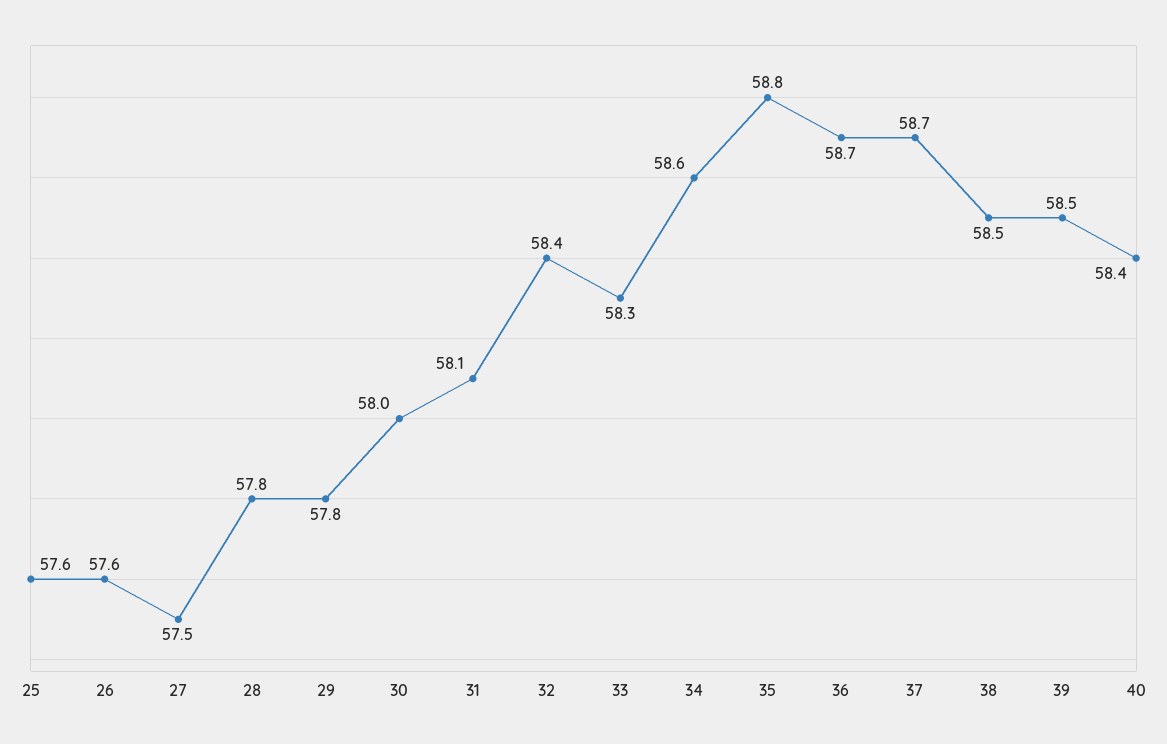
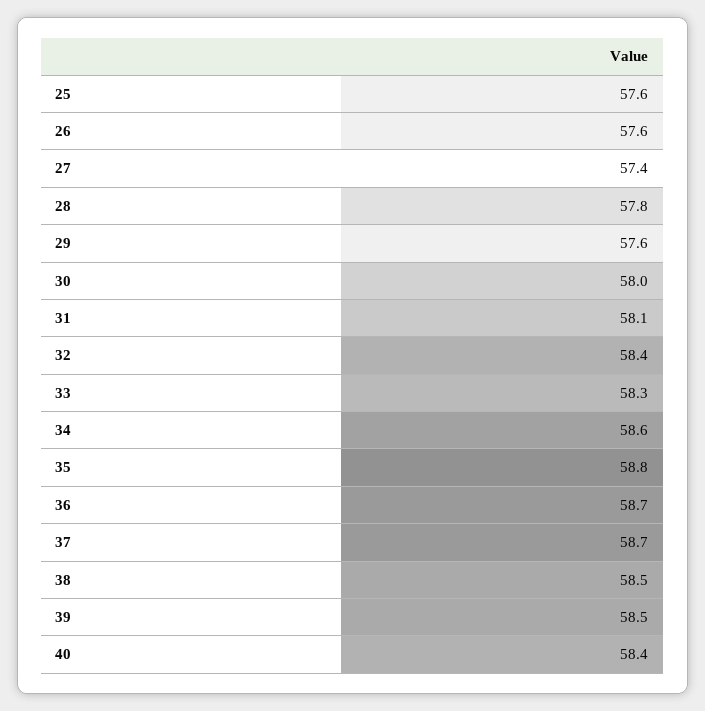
27: 57.5 -> 57.4
29: 57.8 -> 57.6

